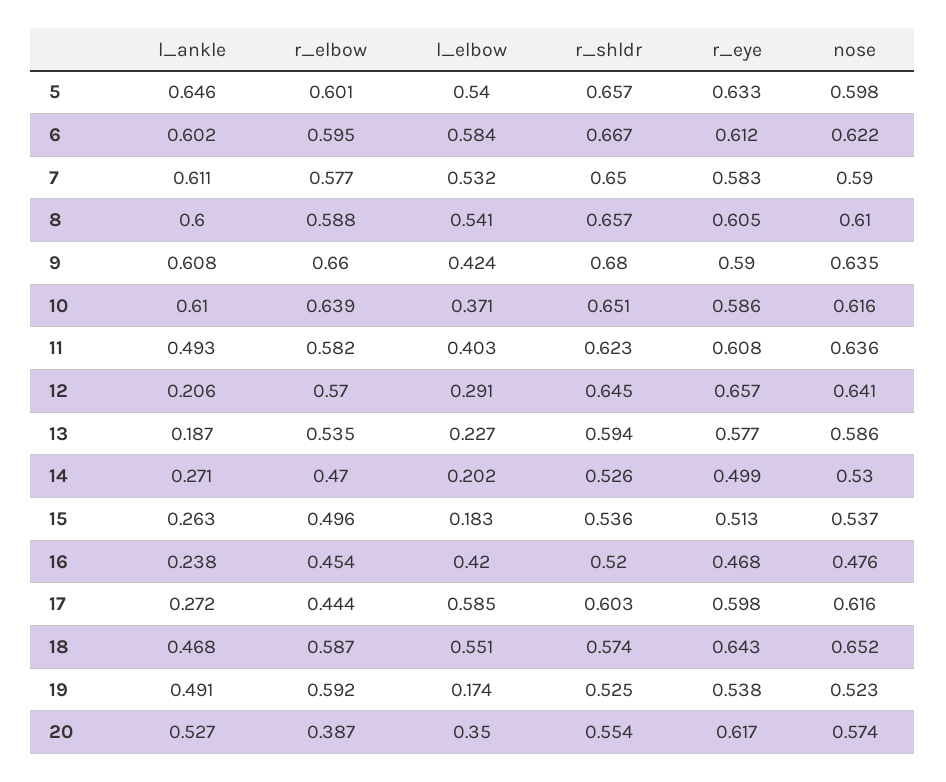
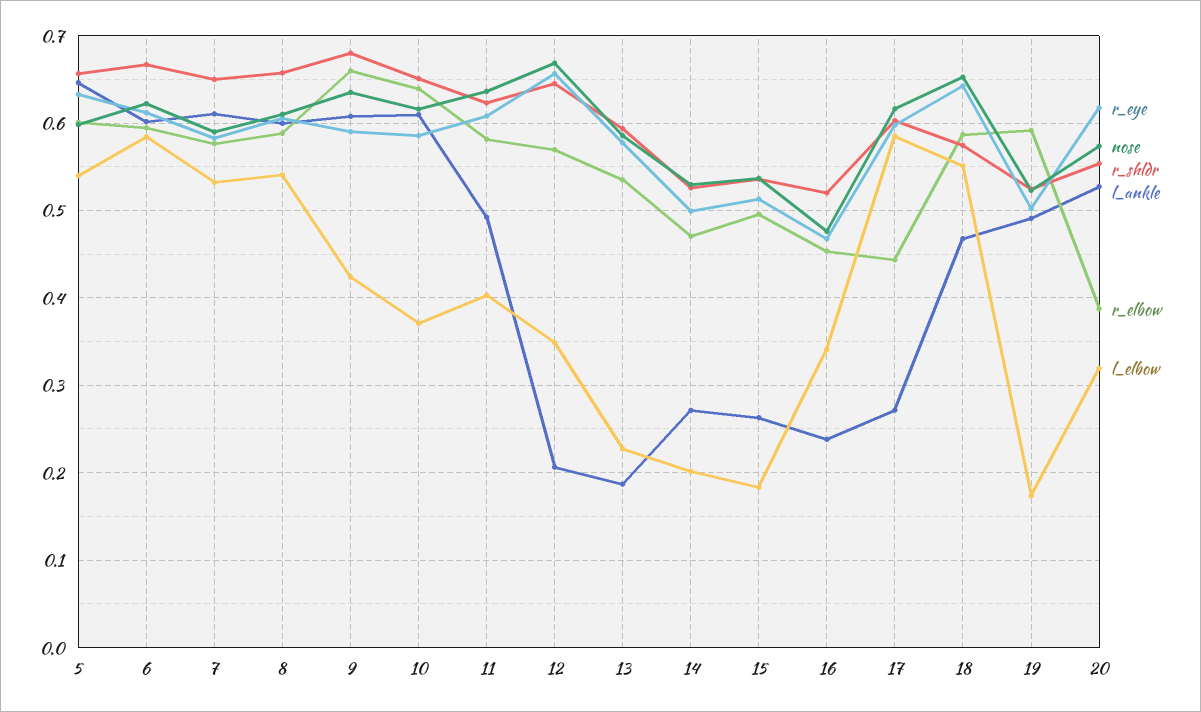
l_elbow, 12: 0.291 -> 0.35
nose, 12: 0.641 -> 0.67
l_elbow, 16: 0.42 -> 0.34
r_eye, 19: 0.538 -> 0.5
l_elbow, 20: 0.35 -> 0.32

